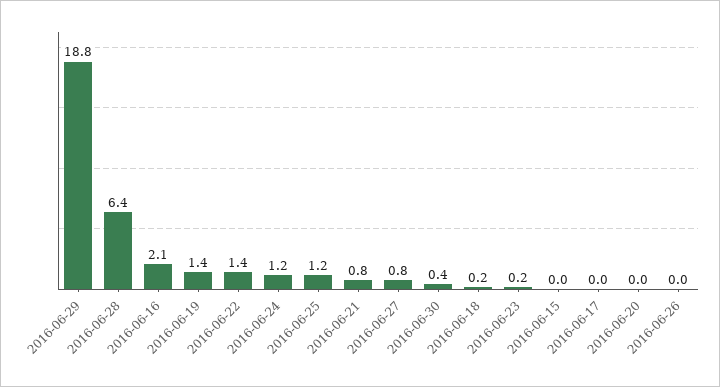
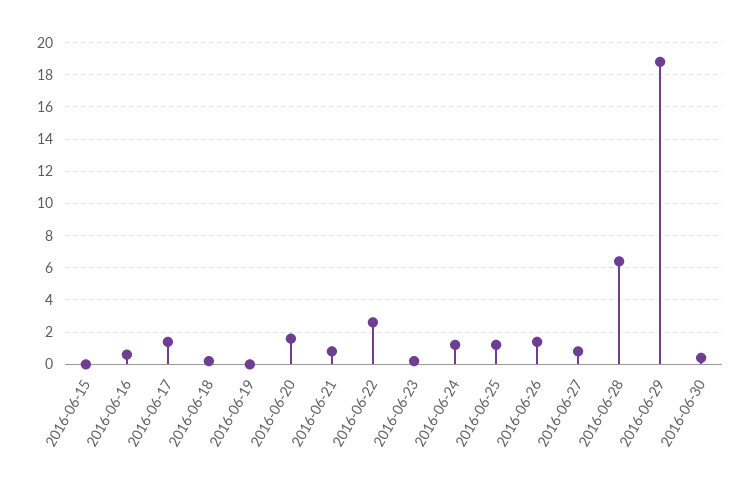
2016-06-16: 2.1 -> 0.5
2016-06-19: 1.4 -> 0
2016-06-22: 1.4 -> 2.5
2016-06-17: 0 -> 1.5
2016-06-20: 0 -> 1.5
2016-06-26: 0 -> 1.5

